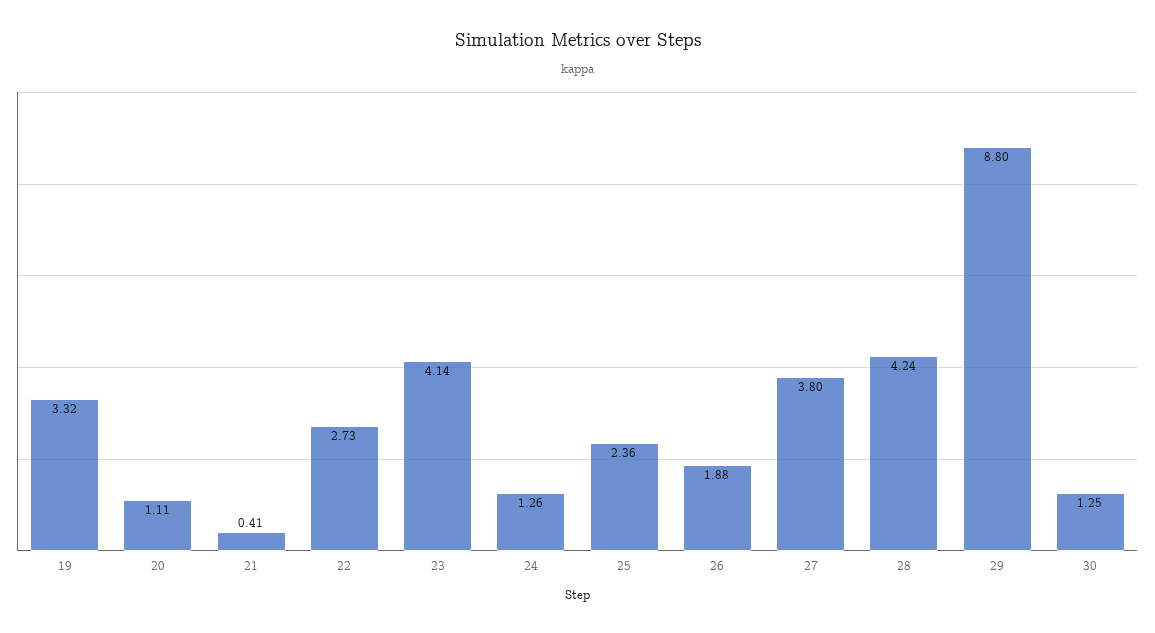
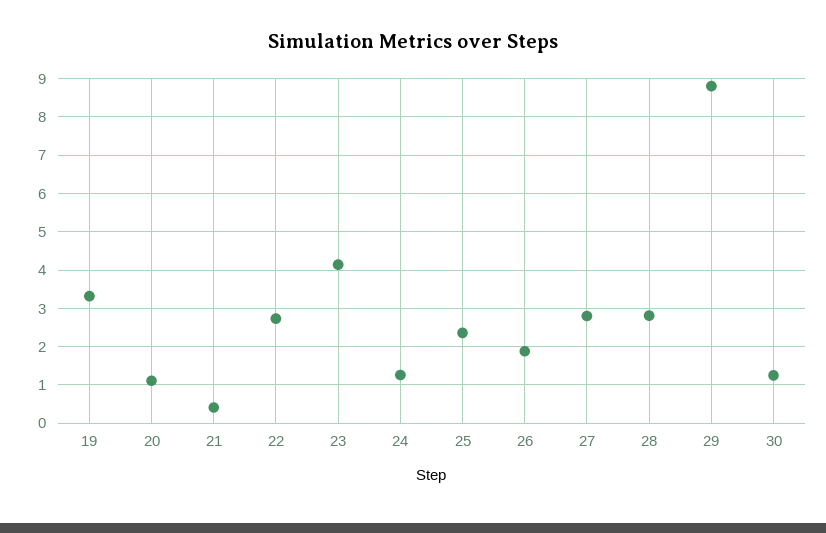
27: 3.8 -> 2.8
28: 4.24 -> 2.8

